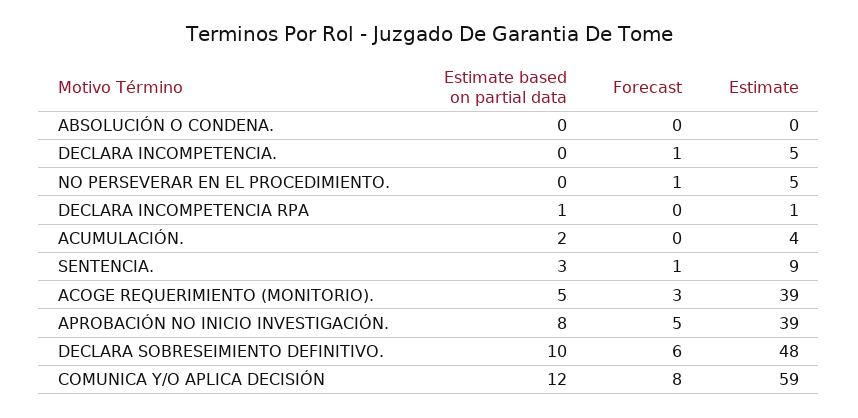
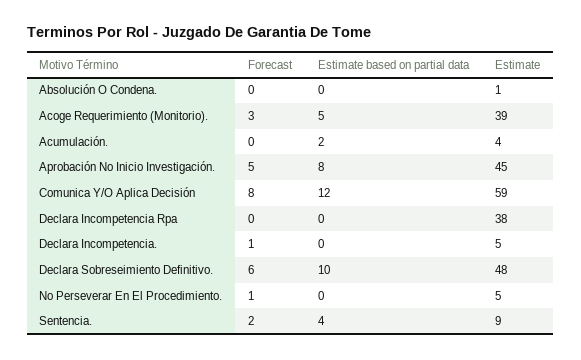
Estimate, ABSOLUCIÓN O CONDENA.: 0 -> 1
Estimate based on partial data, DECLARA INCOMPETENCIA RPA: 1 -> 0
Estimate, DECLARA INCOMPETENCIA RPA: 1 -> 38
Estimate based on partial data, SENTENCIA.: 3 -> 4
Forecast, SENTENCIA.: 1 -> 2
Estimate, APROBACIÓN NO INICIO INVESTIGACIÓN.: 39 -> 45

